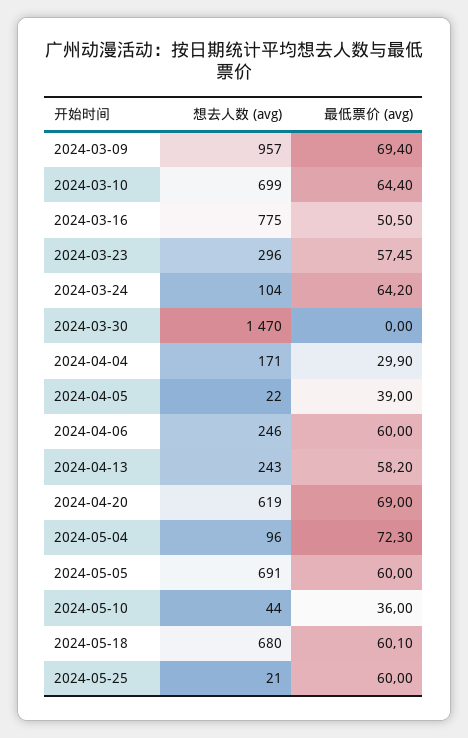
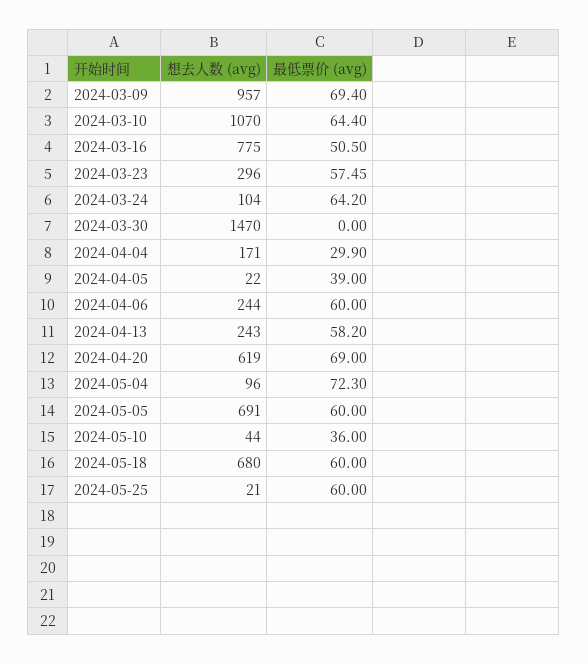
想去人数 (avg), 2024-03-10: 699 -> 1070
想去人数 (avg), 2024-04-06: 246 -> 244
最低票价 (avg), 2024-05-18: 60.1 -> 60

